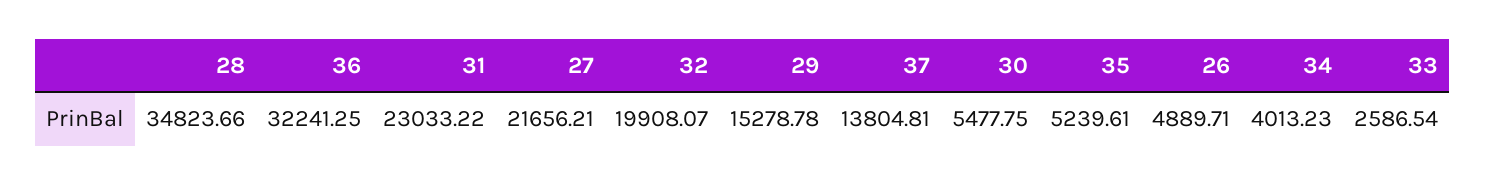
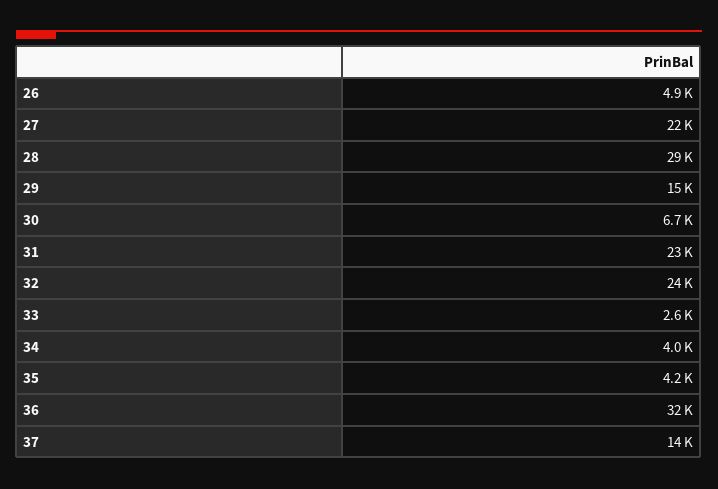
28: 34823.66 -> 29000
32: 19908.07 -> 24000
30: 5477.75 -> 6700
35: 5239.61 -> 4200

